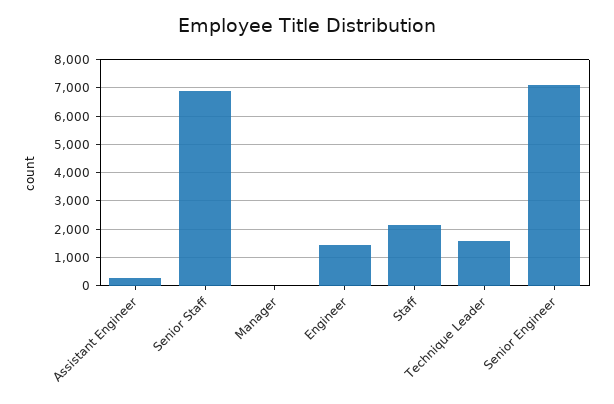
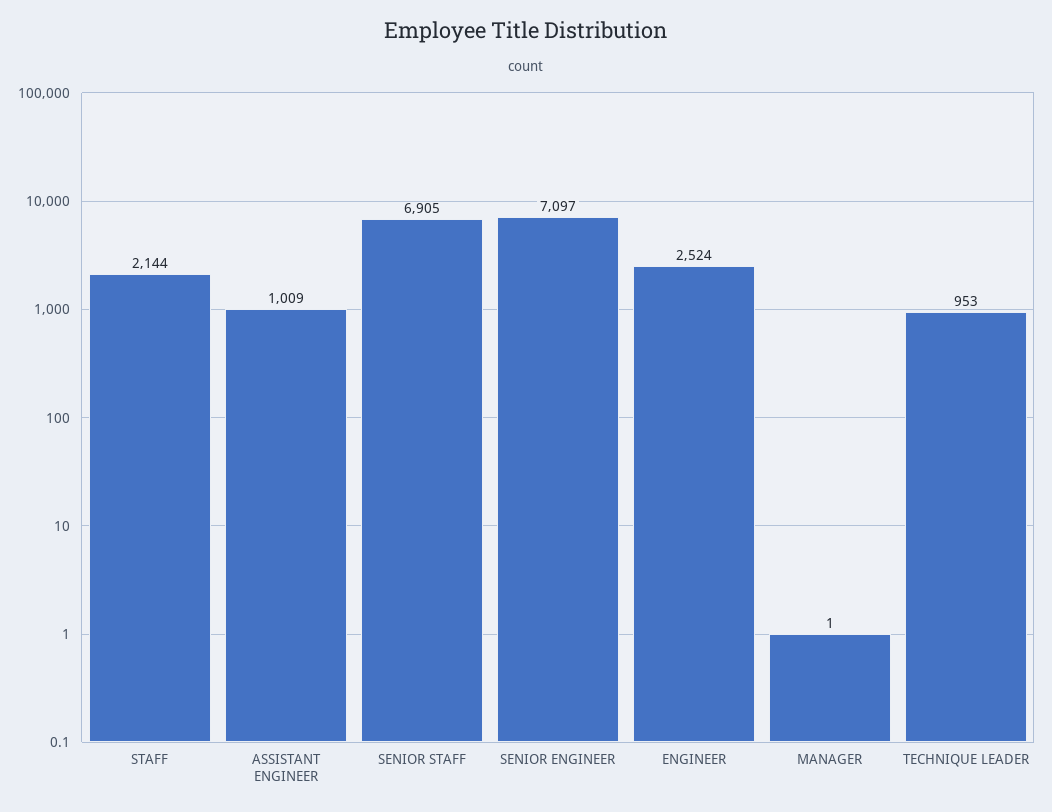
Assistant Engineer: 250 -> 1009
Engineer: 1500 -> 2524
Technique Leader: 1500 -> 953

